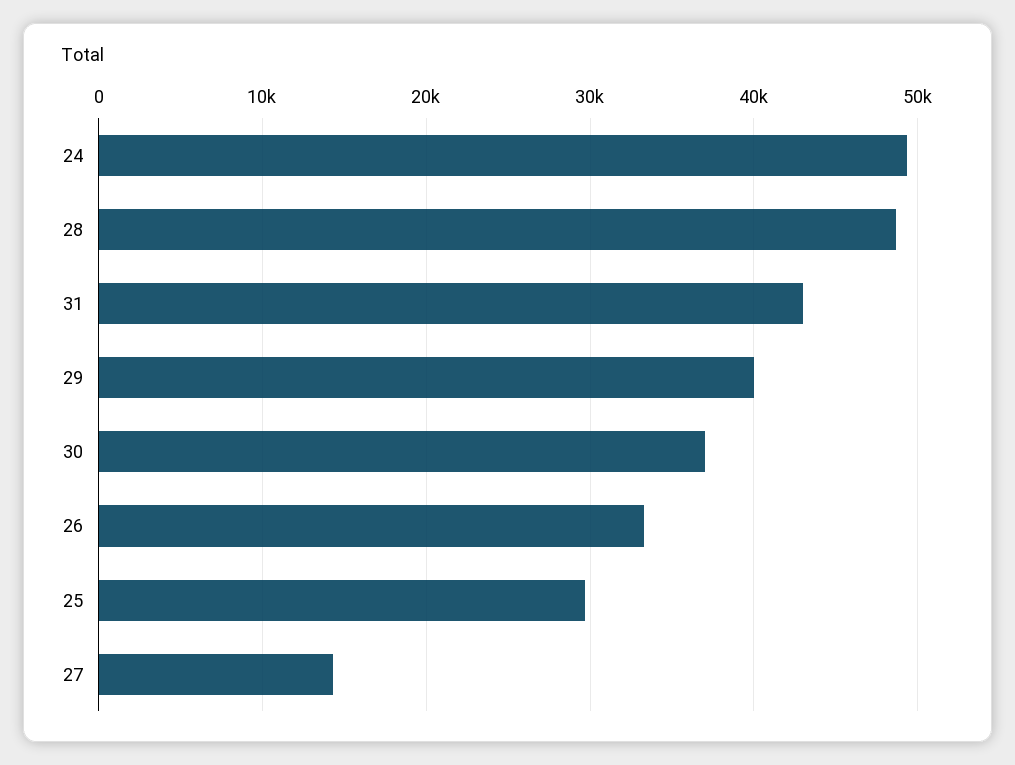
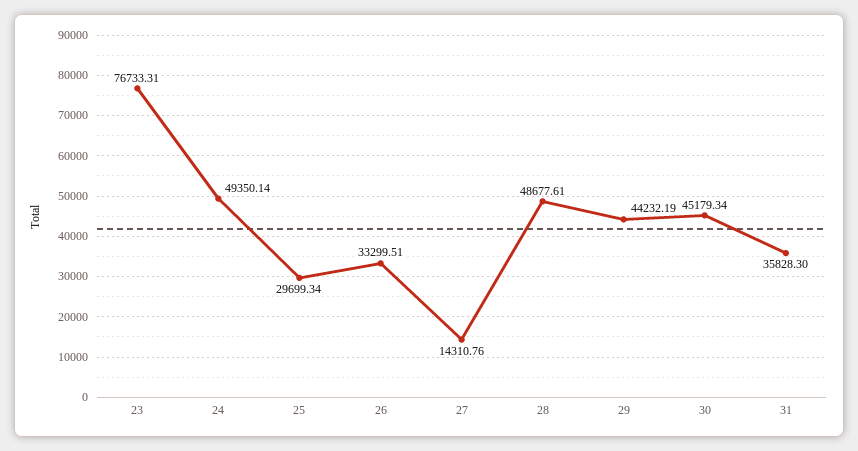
31: 43000 -> 35828.3
29: 40000 -> 44232.19
30: 37000 -> 45179.34
23: none -> 76733.31

